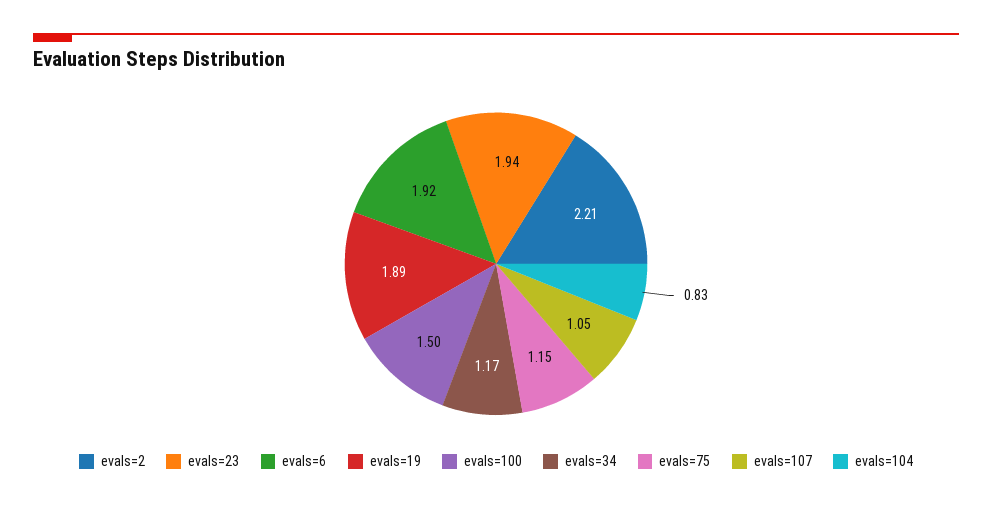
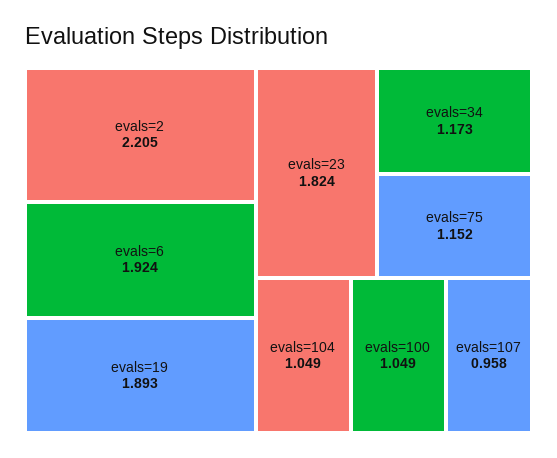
evals=23: 1.94 -> 1.824
evals=100: 1.5 -> 1.049
evals=107: 1.05 -> 0.958
evals=104: 0.83 -> 1.049

